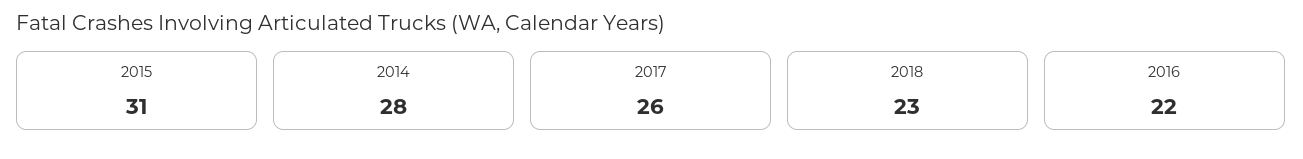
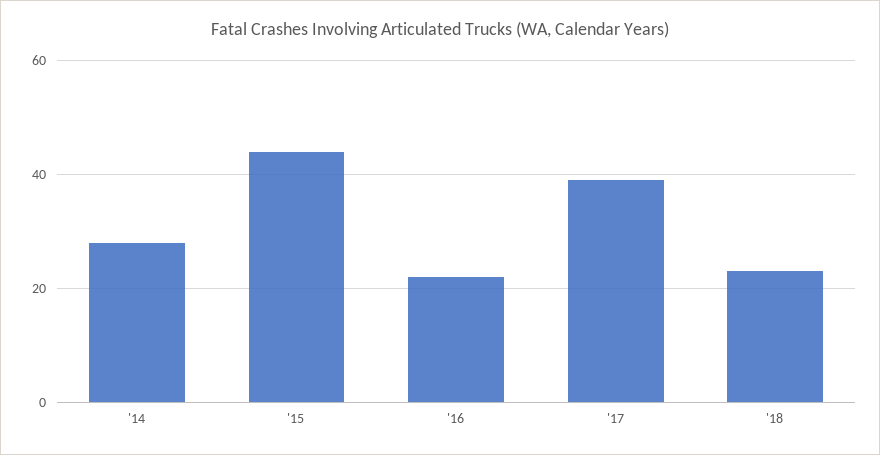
2015: 31 -> 45
2017: 26 -> 40

